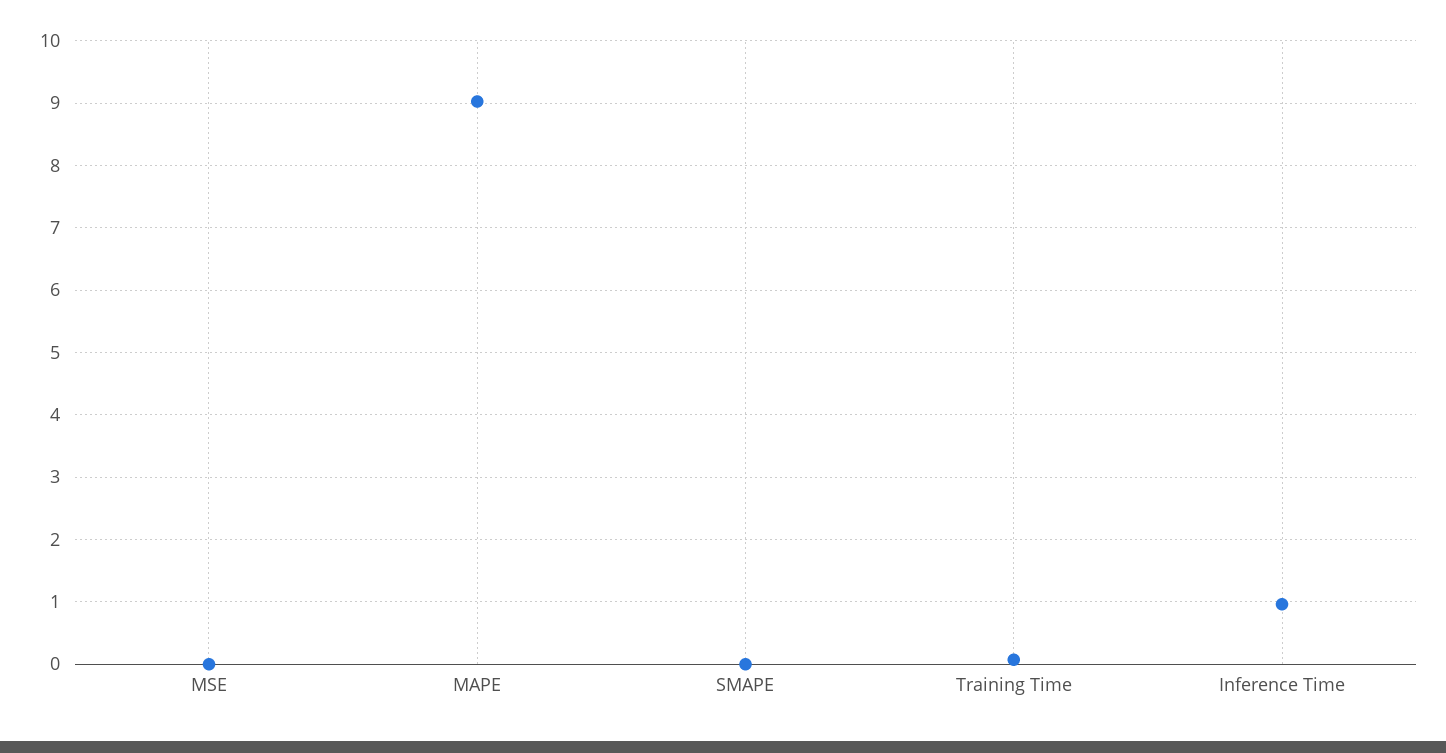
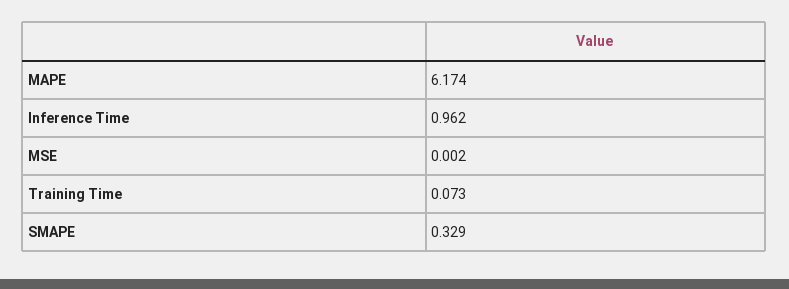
MAPE: 9 -> 6.174
SMAPE: 0 -> 0.329

